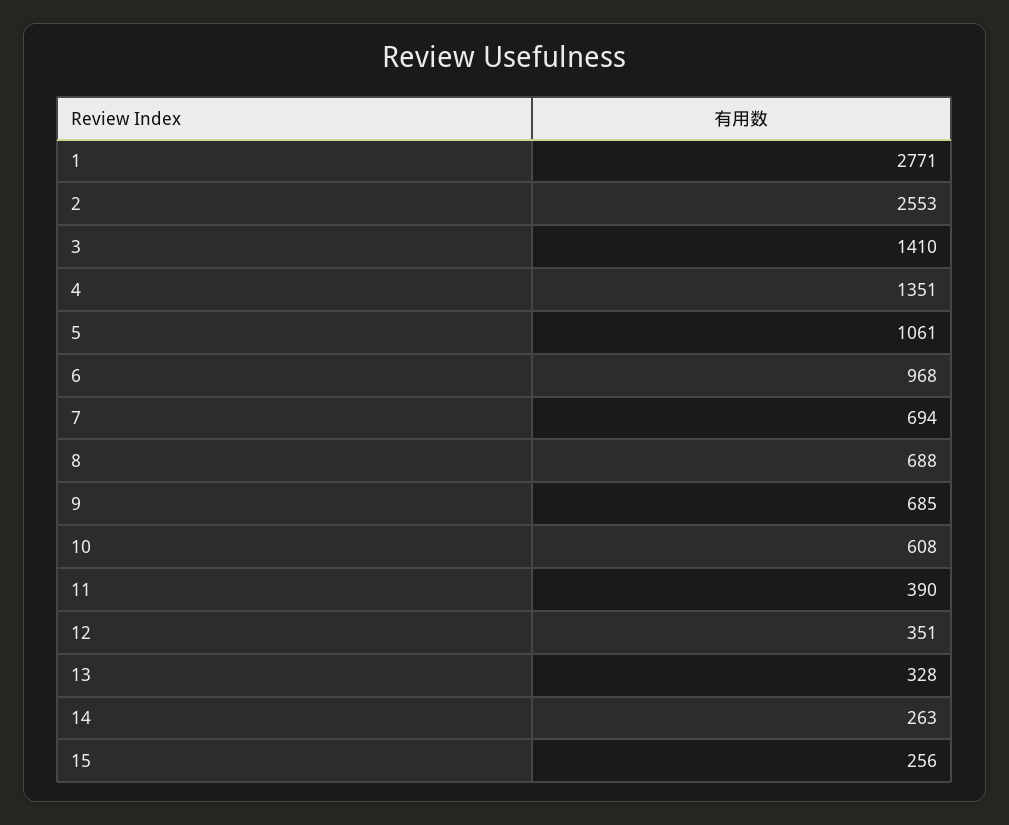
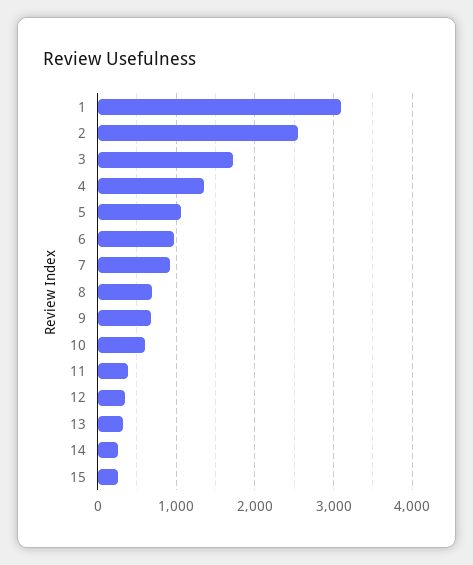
1: 2771 -> 3100
3: 1410 -> 1700
7: 694 -> 900

